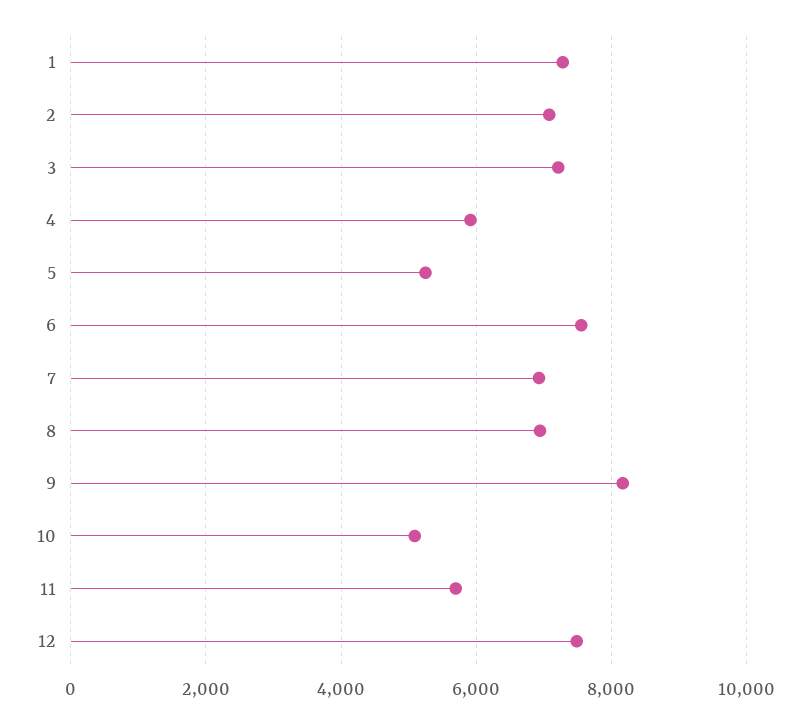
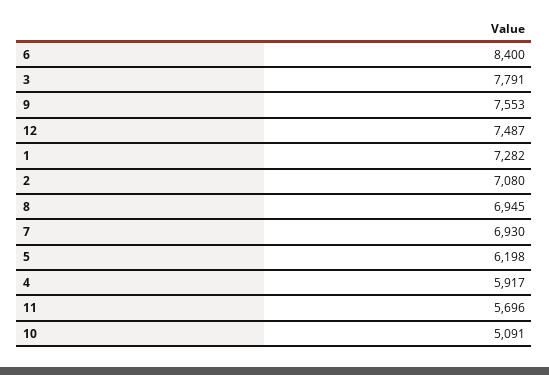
3: 7200 -> 7791
5: 5200 -> 6198
6: 7600 -> 8400
9: 8200 -> 7553

